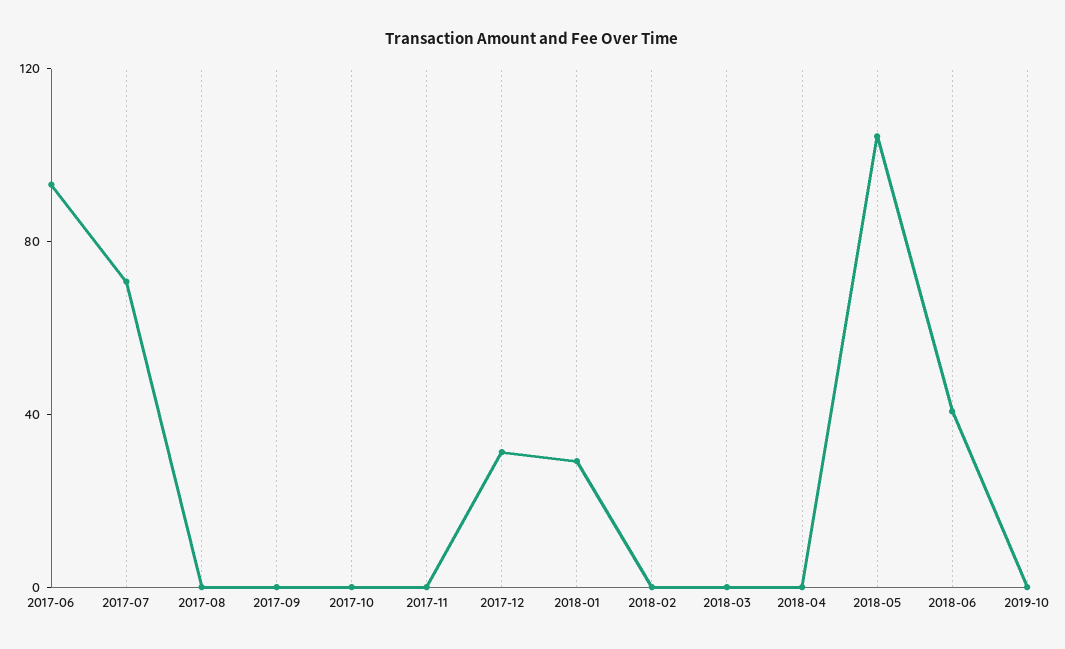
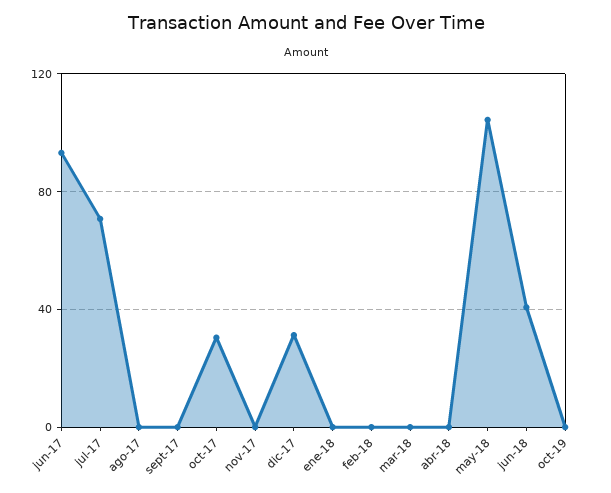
2017-10: 0 -> 30
2018-01: 30 -> 0

